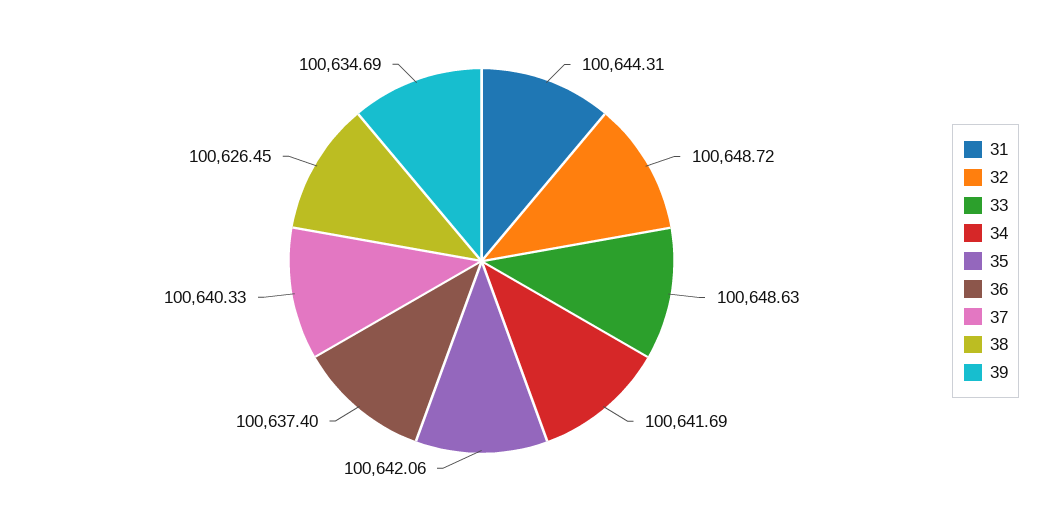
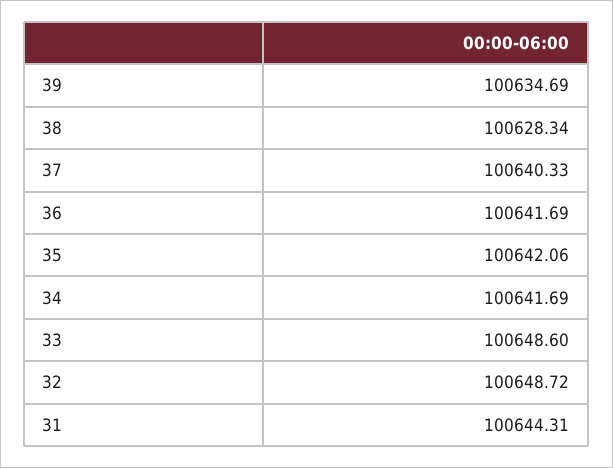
33: 100648.63 -> 100648.6
36: 100637.4 -> 100641.69
38: 100626.45 -> 100628.34

